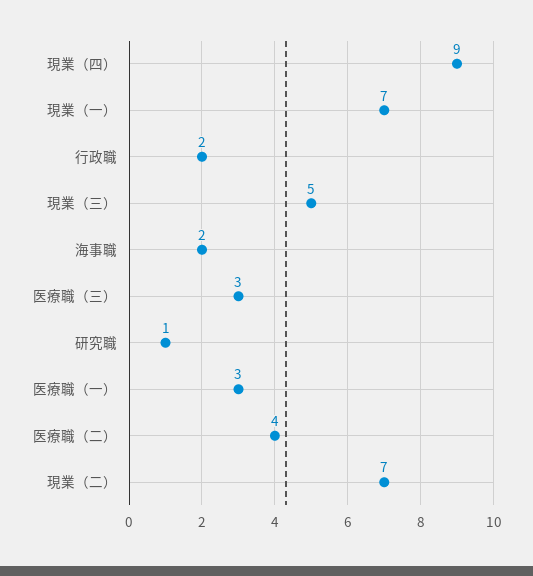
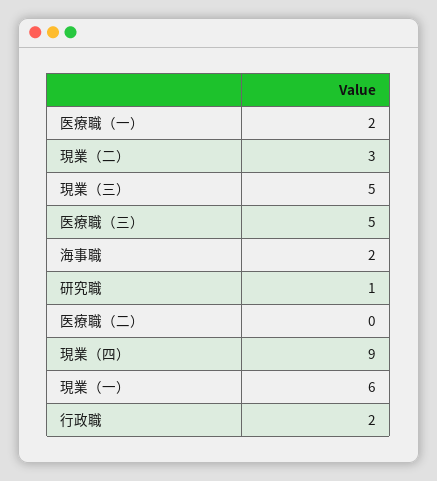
現業（一）: 7 -> 6
医療職（三）: 3 -> 5
医療職（一）: 3 -> 2
医療職（二）: 4 -> 0
現業（二）: 7 -> 3

